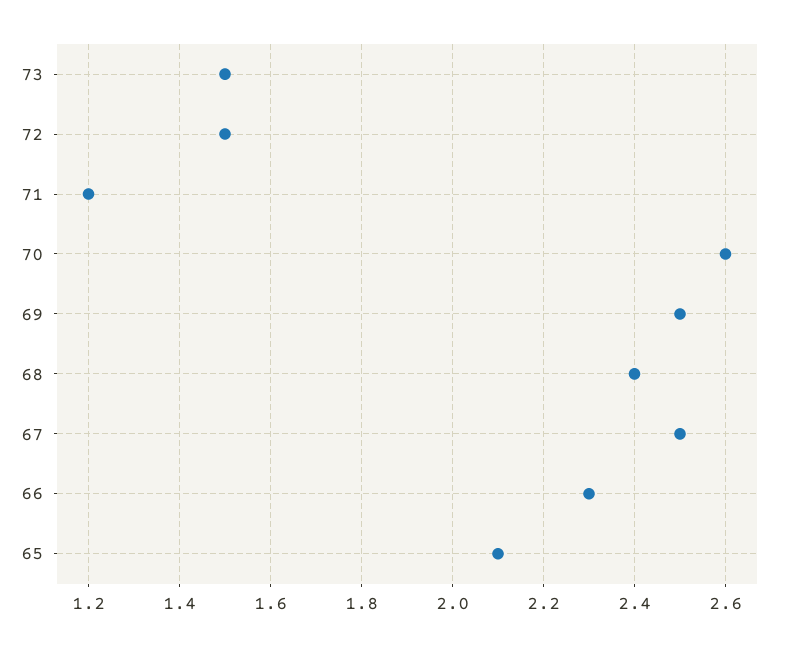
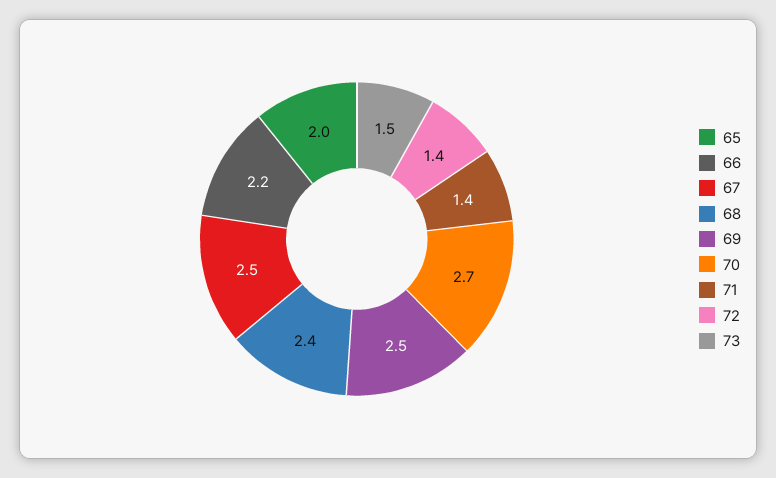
72: 1.5 -> 1.4
71: 1.2 -> 1.4
70: 2.6 -> 2.7
66: 2.3 -> 2.2
65: 2.1 -> 2

